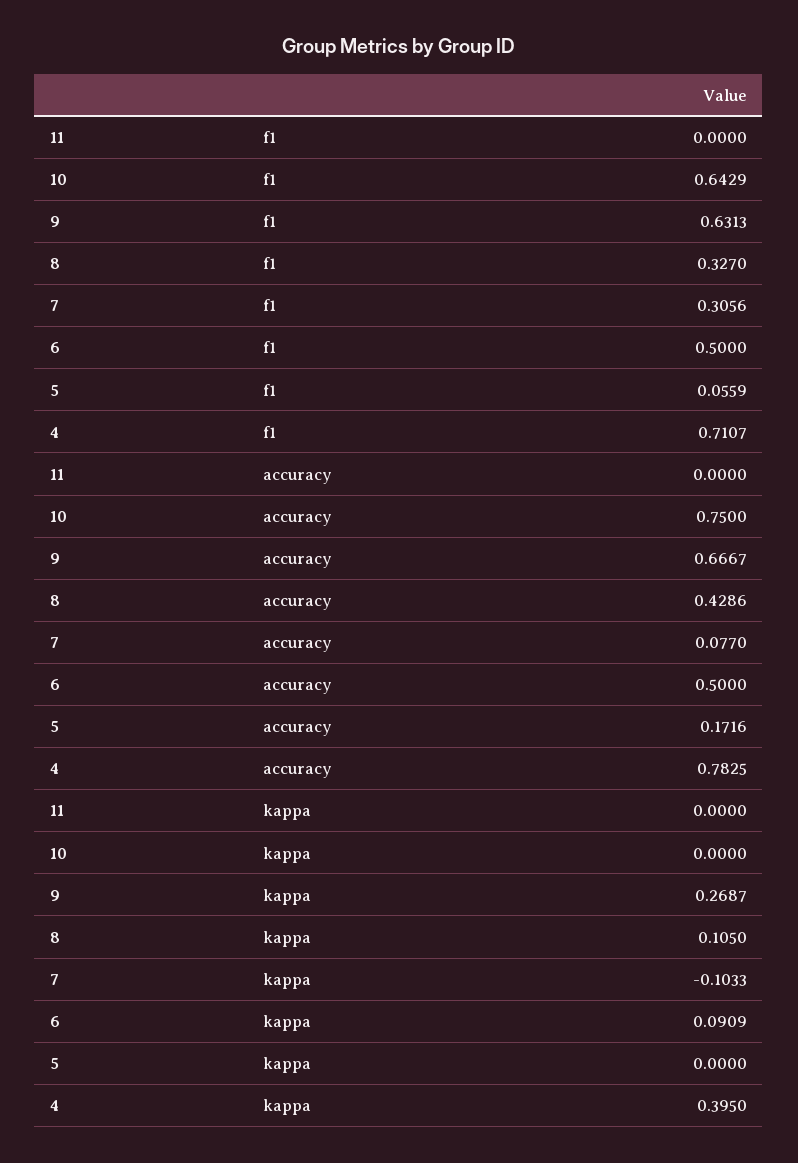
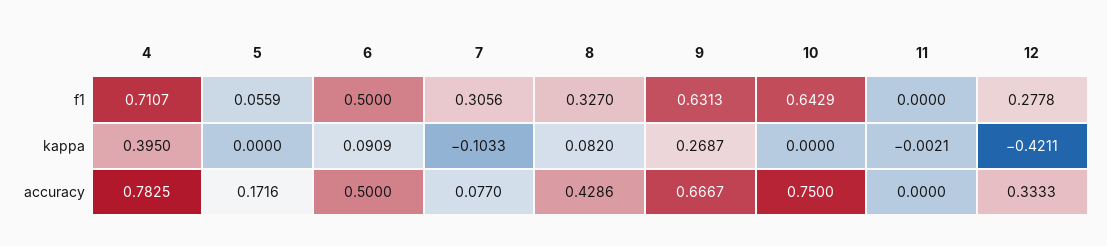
11, kappa: 0 -> -0.0021
8, kappa: 0.105 -> 0.082
12, f1: none -> 0.2778
12, kappa: none -> -0.4211
12, accuracy: none -> 0.3333

